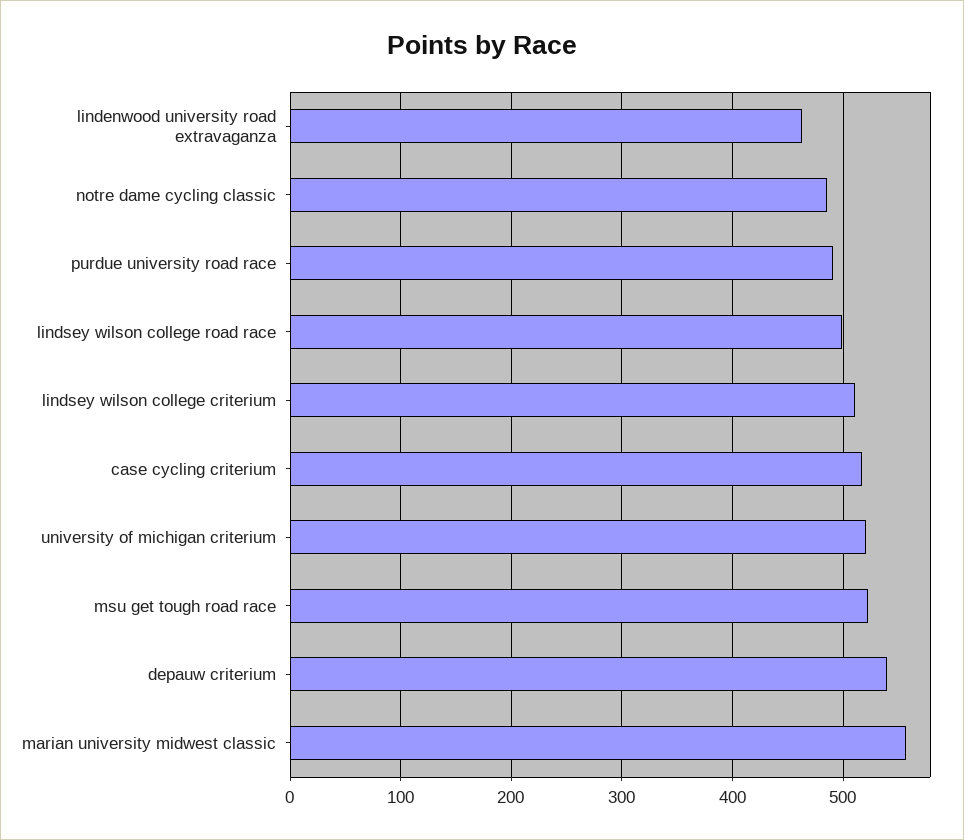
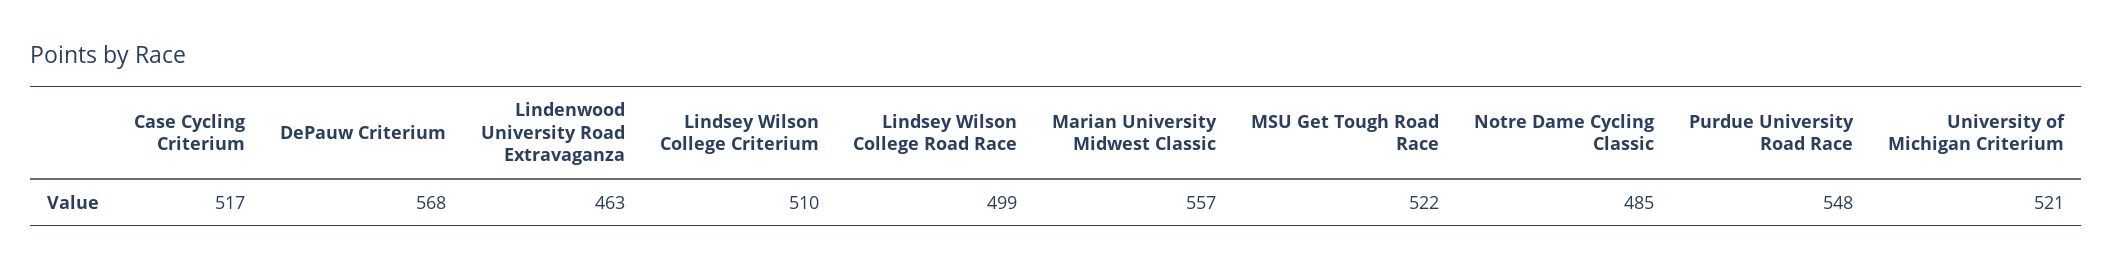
purdue university road race: 490 -> 548
depauw criterium: 540 -> 568

